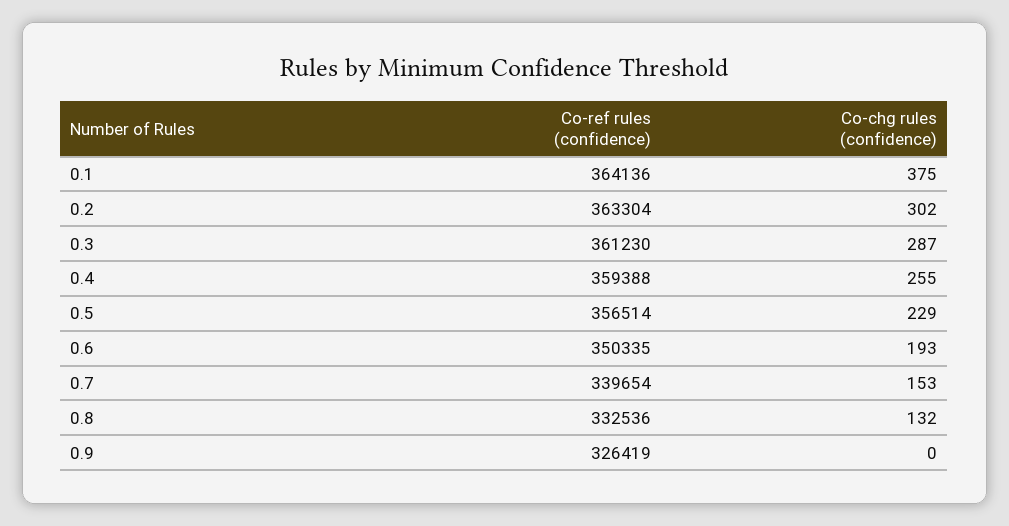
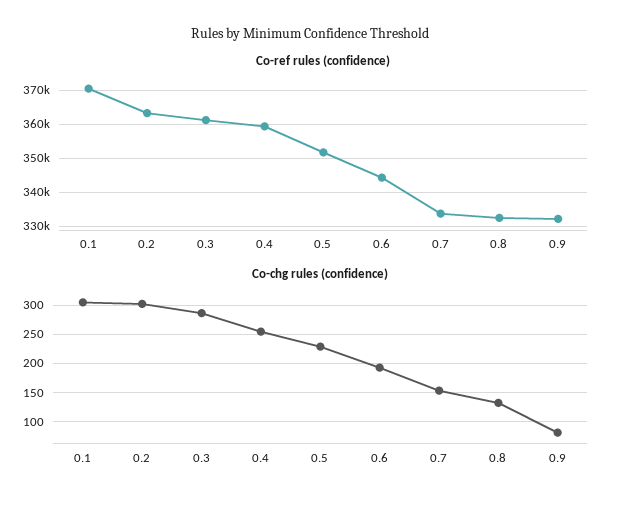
Co-ref rules (confidence), 0.1: 364136 -> 370000
Co-chg rules (confidence), 0.1: 375 -> 300
Co-ref rules (confidence), 0.5: 356514 -> 352000
Co-ref rules (confidence), 0.6: 350335 -> 344000
Co-ref rules (confidence), 0.7: 339654 -> 334000
Co-ref rules (confidence), 0.9: 326419 -> 332000
Co-chg rules (confidence), 0.9: 0 -> 75

